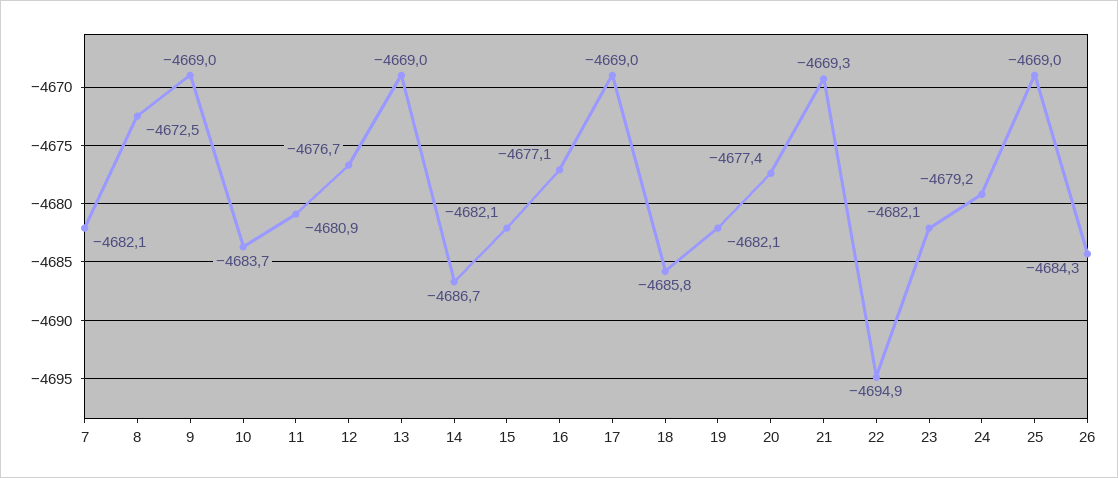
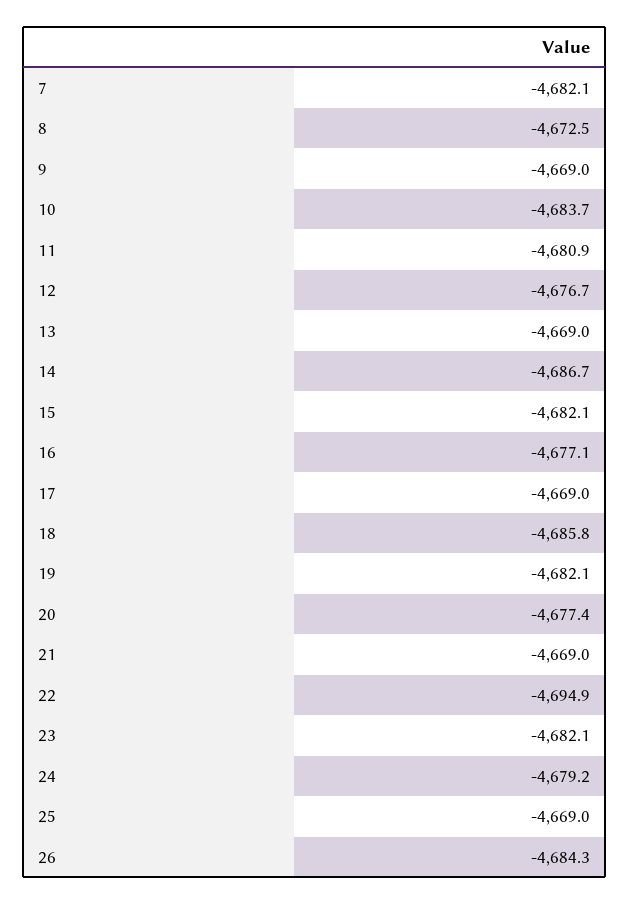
21: -4669.3 -> -4669

